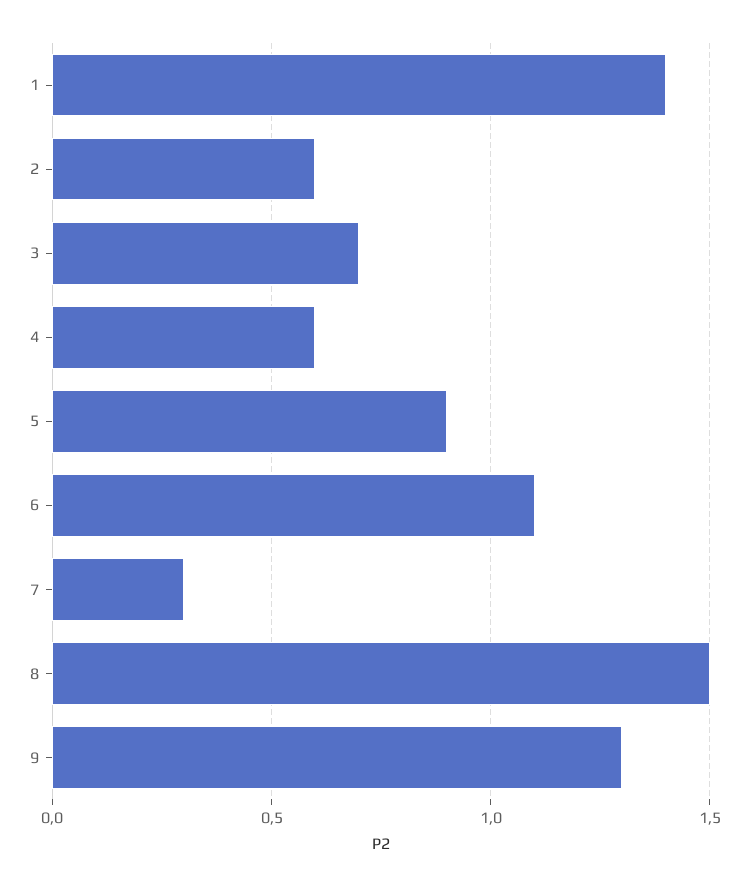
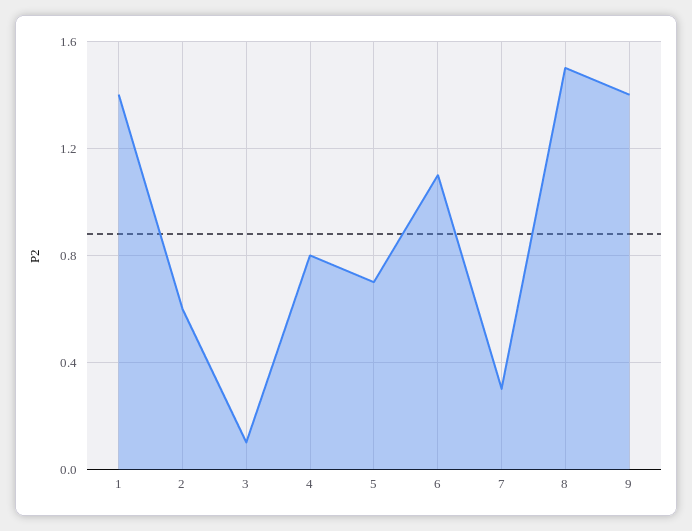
3: 0.7 -> 0.1
4: 0.6 -> 0.8
5: 0.9 -> 0.7
9: 1.3 -> 1.4

